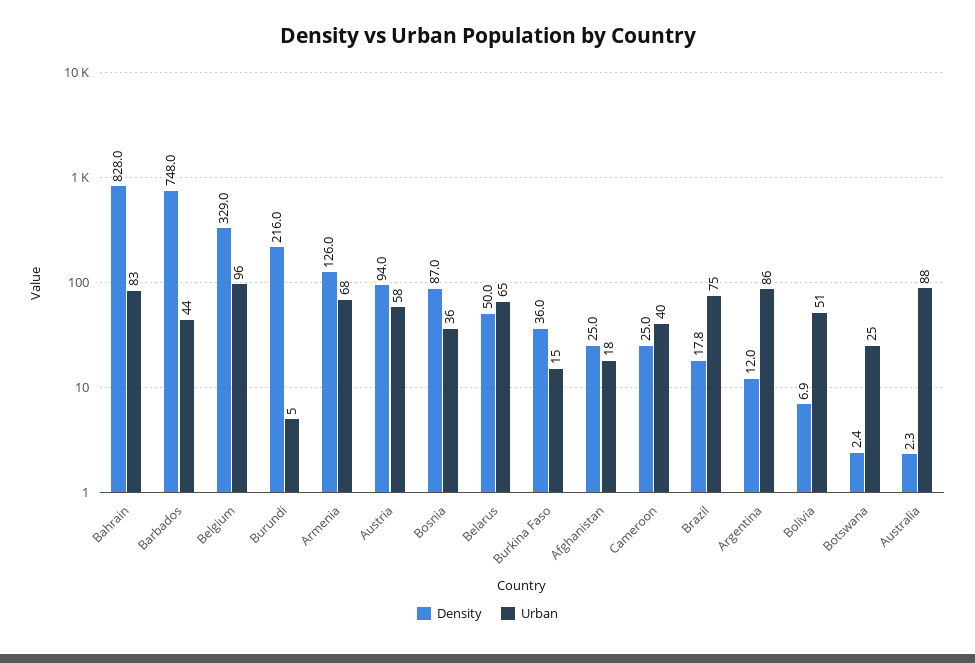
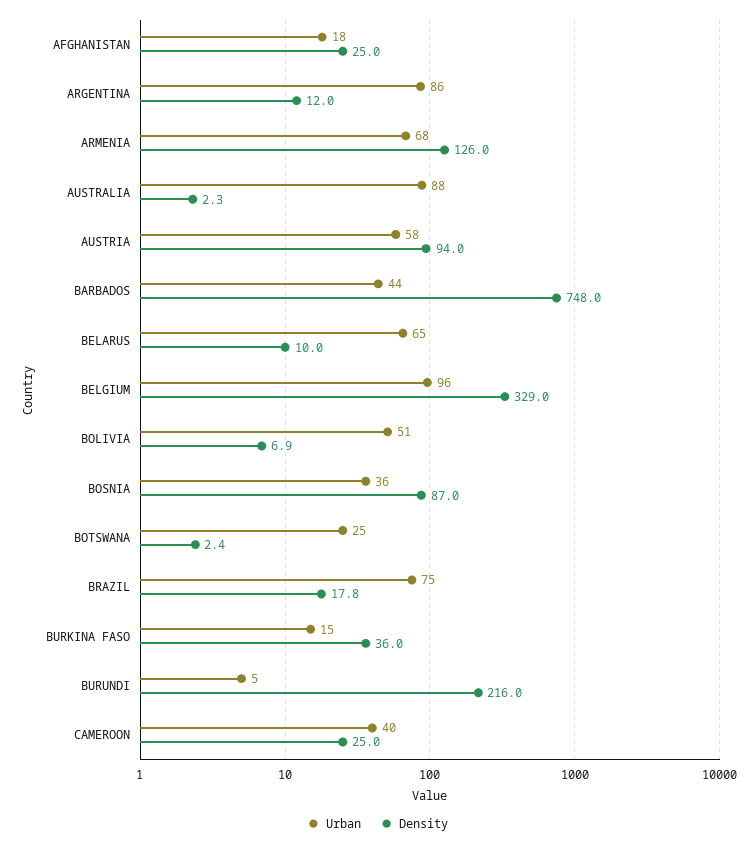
Density, Bahrain: 828 -> none
Urban, Bahrain: 83 -> none
Density, Belarus: 50 -> 10

